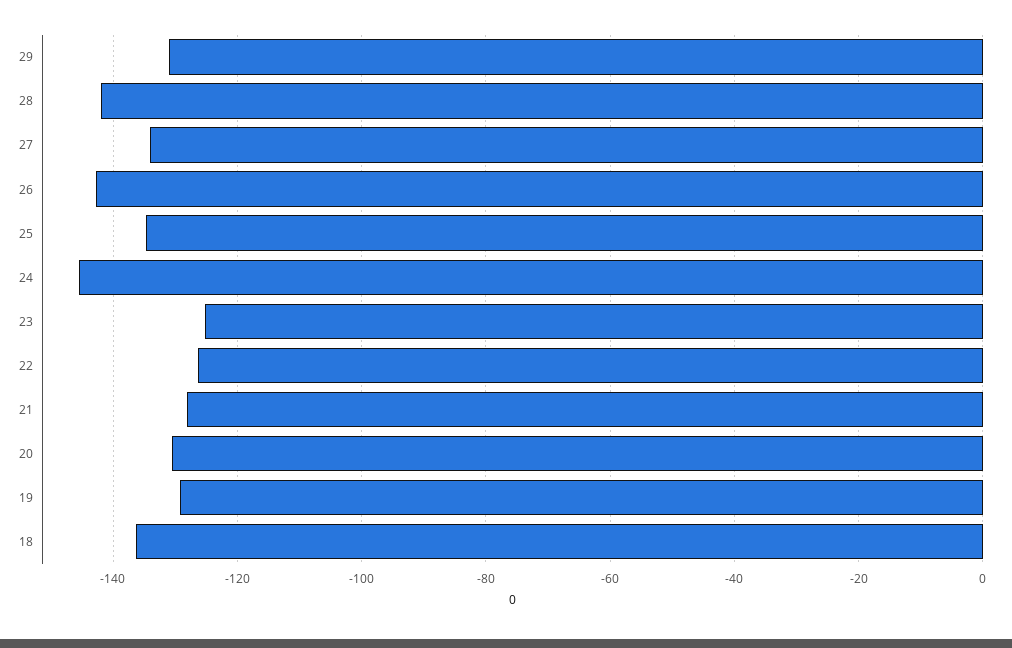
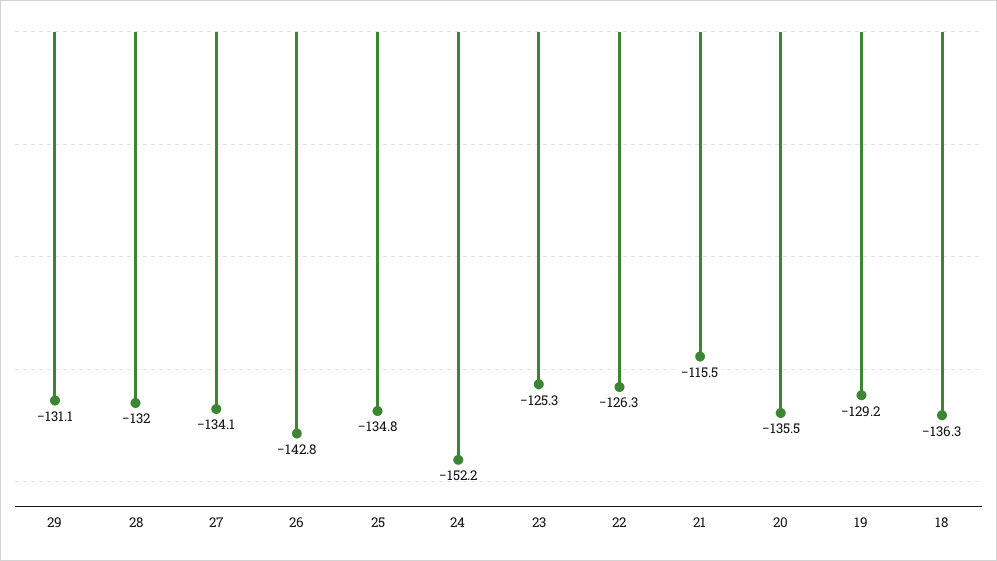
28: -142 -> -132
24: -146 -> -152.2
21: -128 -> -115.5
20: -130 -> -135.5

